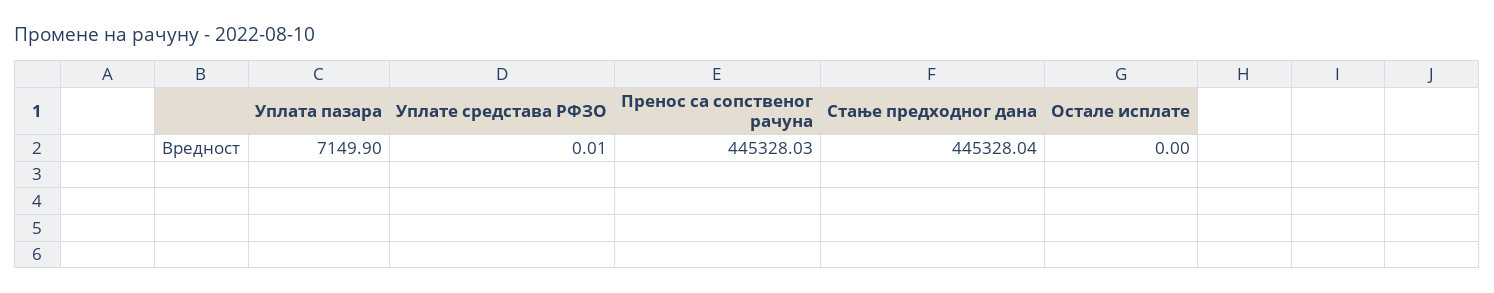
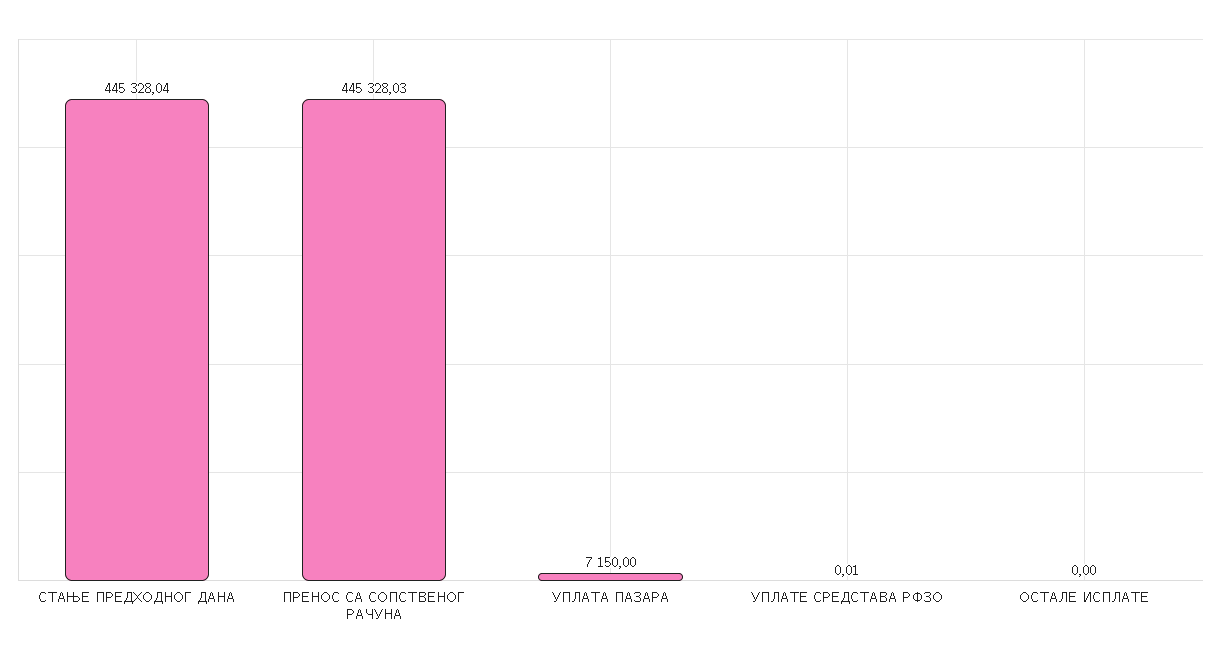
Уплата пазара: 7149.9 -> 7150

